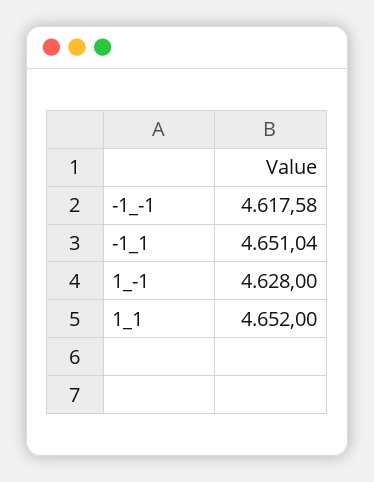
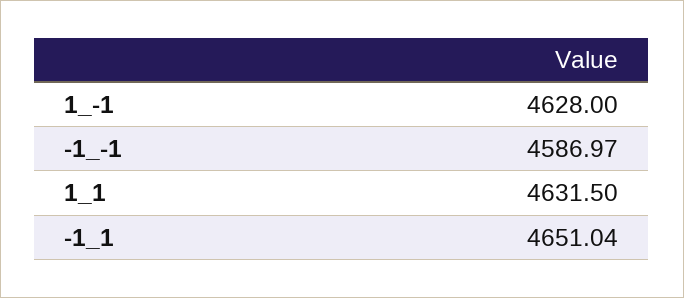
-1_-1: 4617.58 -> 4586.97
1_1: 4652 -> 4631.5

